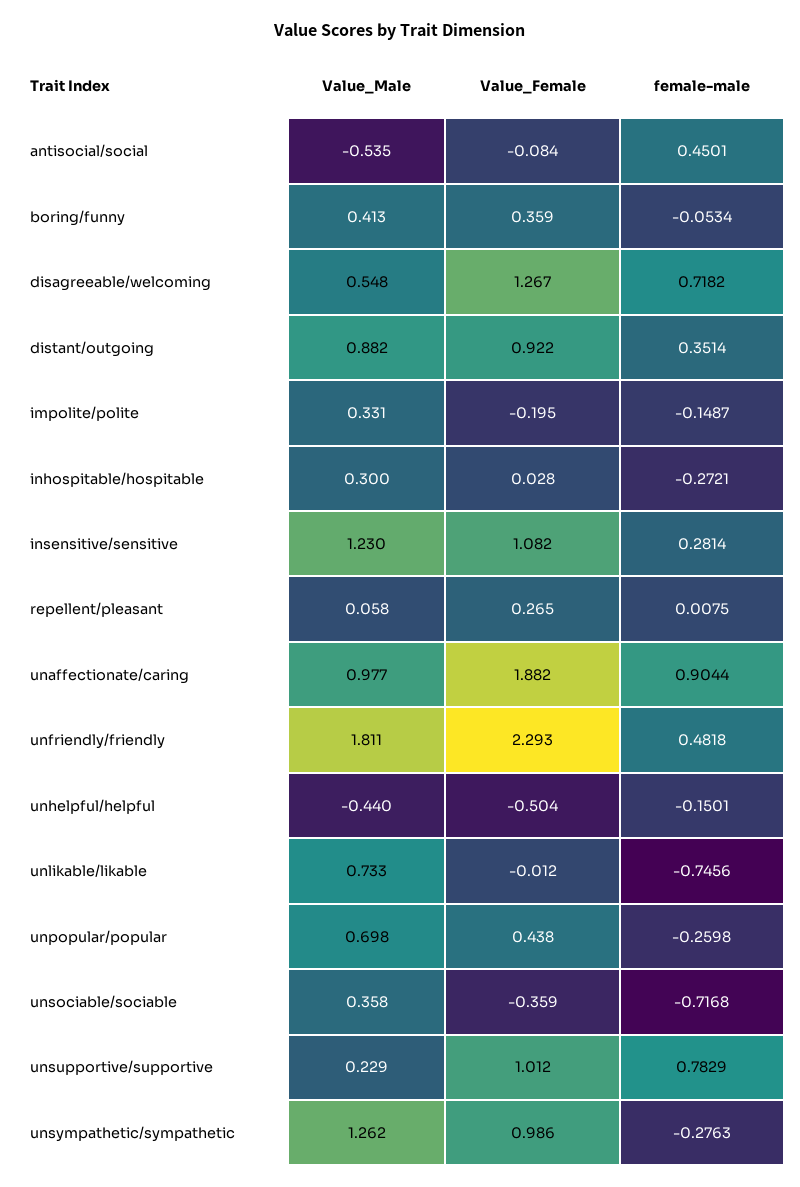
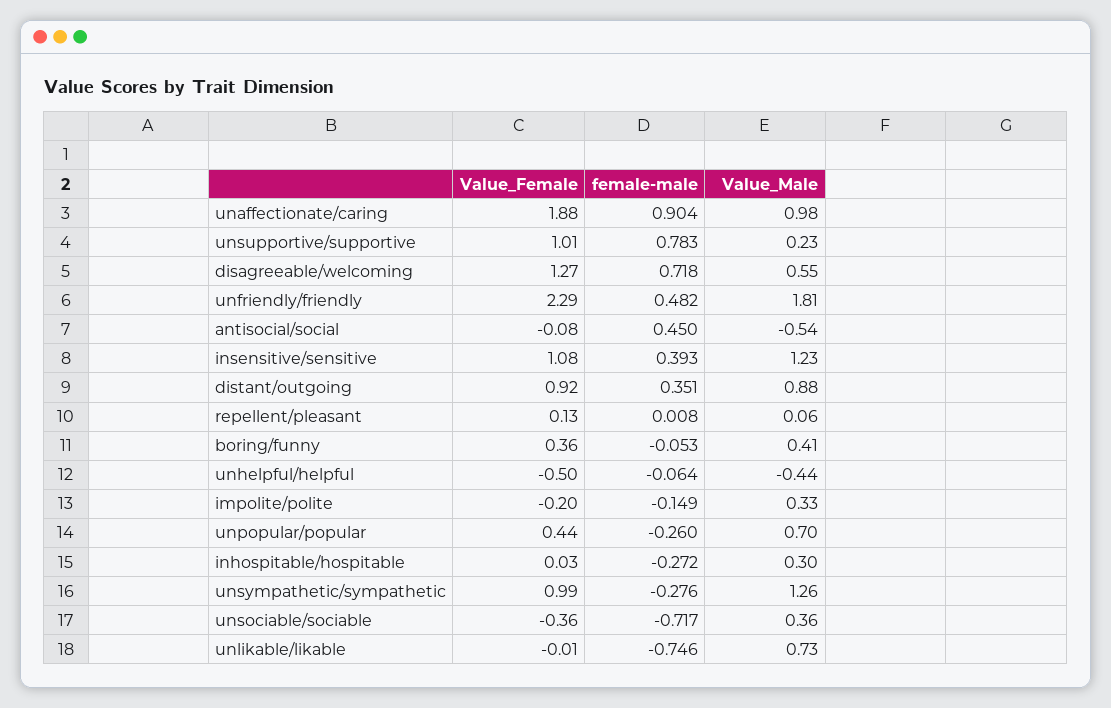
female-male, insensitive/sensitive: 0.2814 -> 0.393
Value_Female, repellent/pleasant: 0.265 -> 0.13
female-male, unhelpful/helpful: -0.1501 -> -0.064

